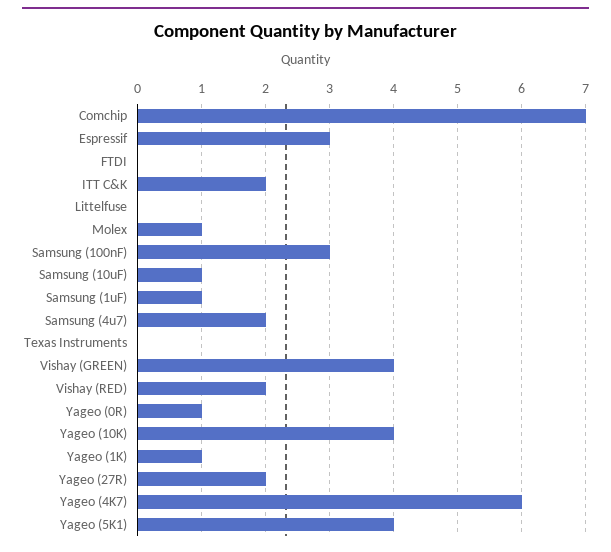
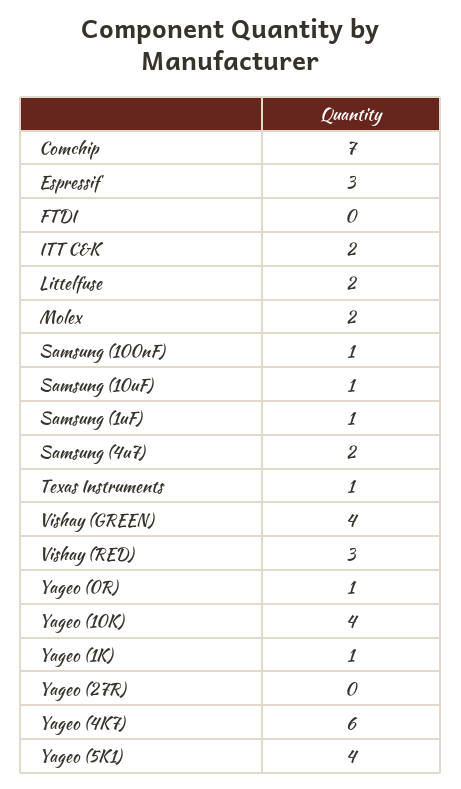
Littelfuse: 0 -> 2
Molex: 1 -> 2
Samsung (100nF): 3 -> 1
Texas Instruments: 0 -> 1
Vishay (RED): 2 -> 3
Yageo (27R): 2 -> 0

